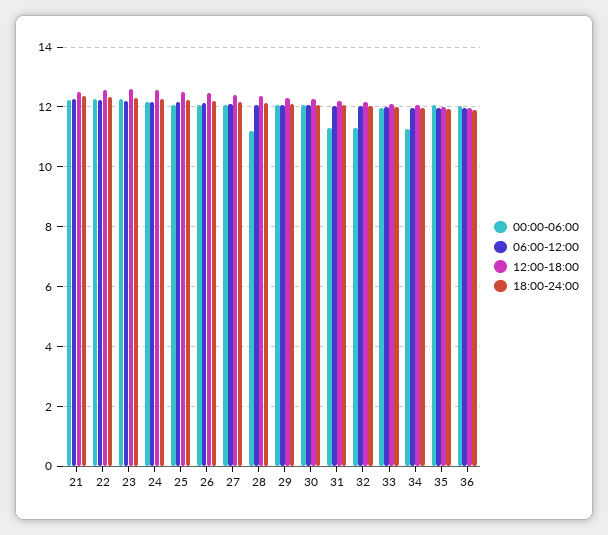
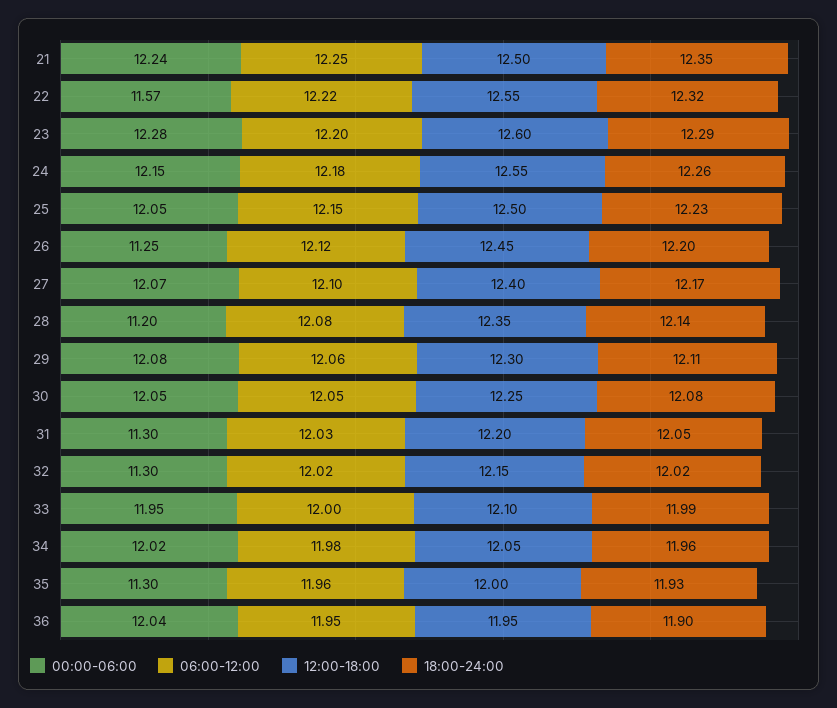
00:00-06:00, 22: 12.25 -> 11.57
00:00-06:00, 26: 12 -> 11.25
00:00-06:00, 34: 11.25 -> 12.02
00:00-06:00, 35: 12 -> 11.3

